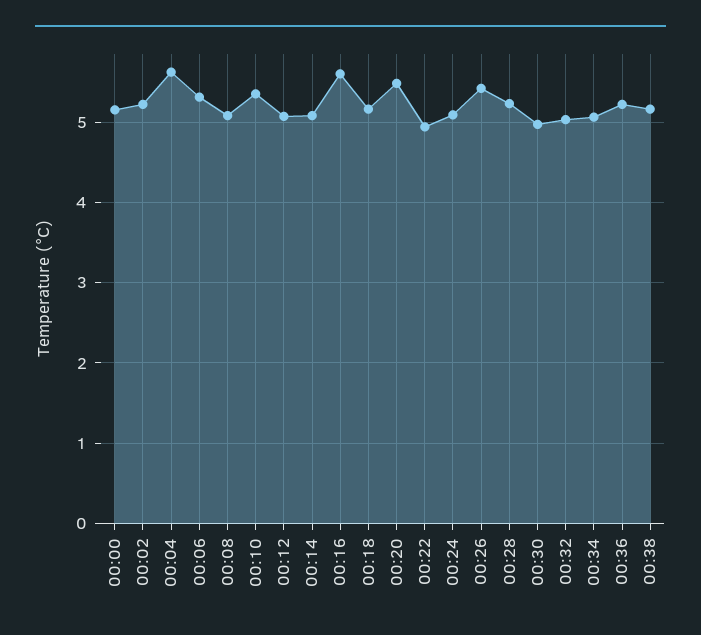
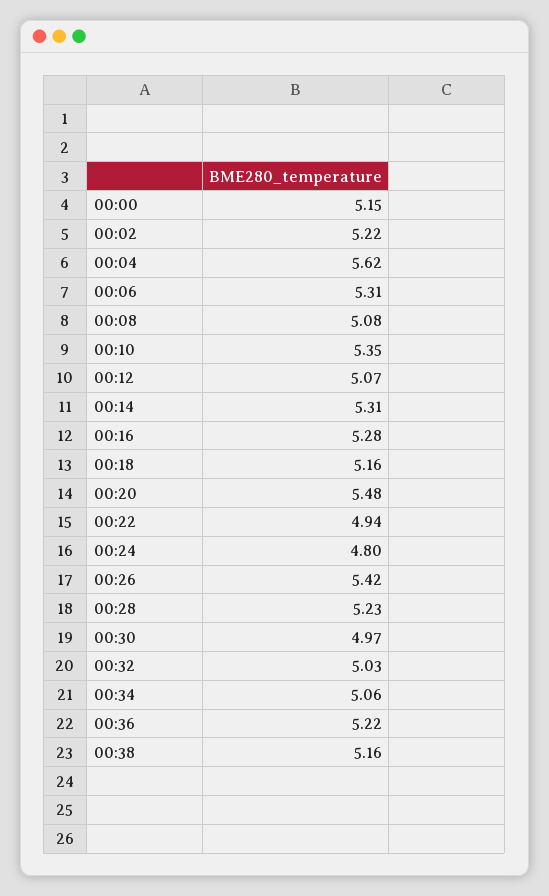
00:14: 5.1 -> 5.31
00:16: 5.6 -> 5.28
00:24: 5.1 -> 4.8

